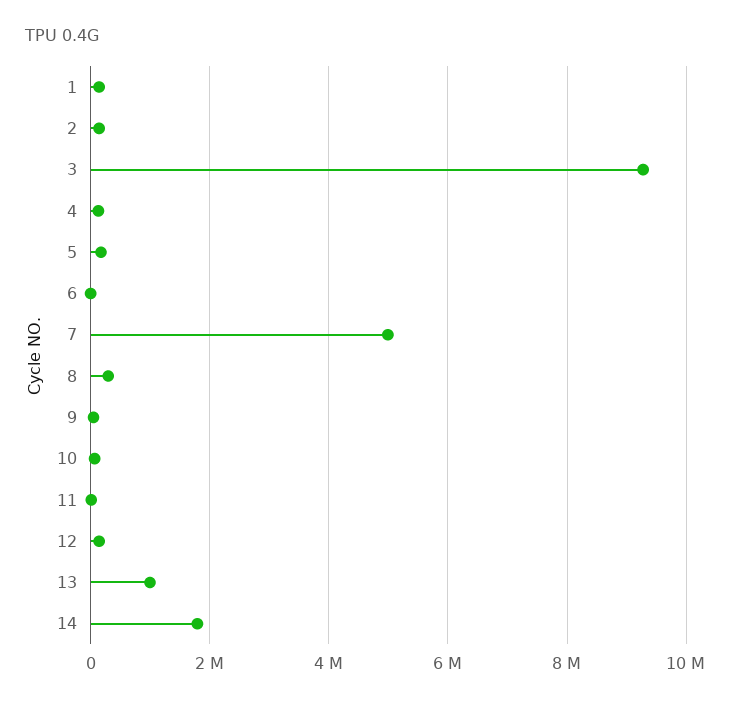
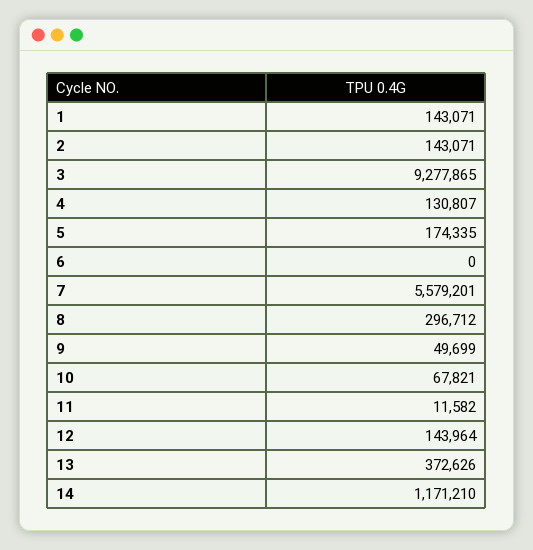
7: 5000000 -> 5579201
13: 1000000 -> 372626
14: 1800000 -> 1171210

